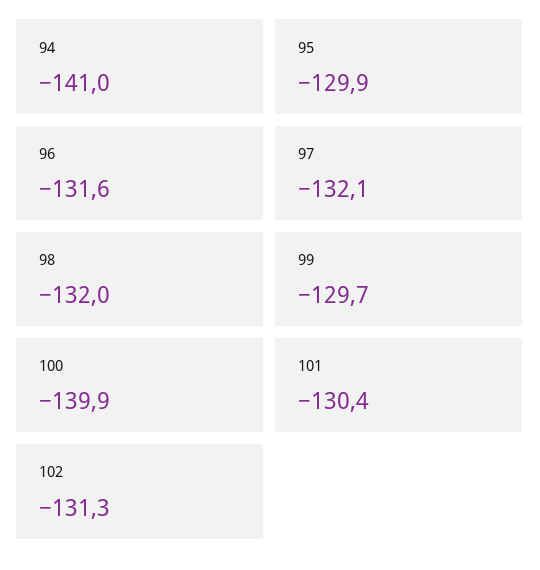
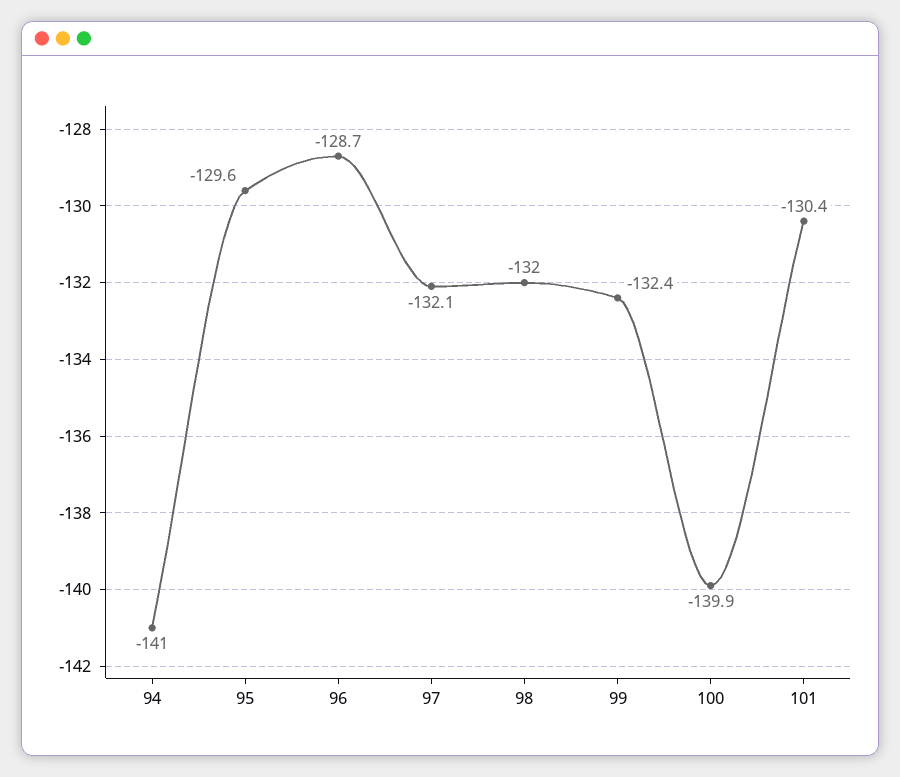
95: -129.9 -> -129.6
96: -131.6 -> -128.7
99: -129.7 -> -132.4
102: -131.3 -> none

